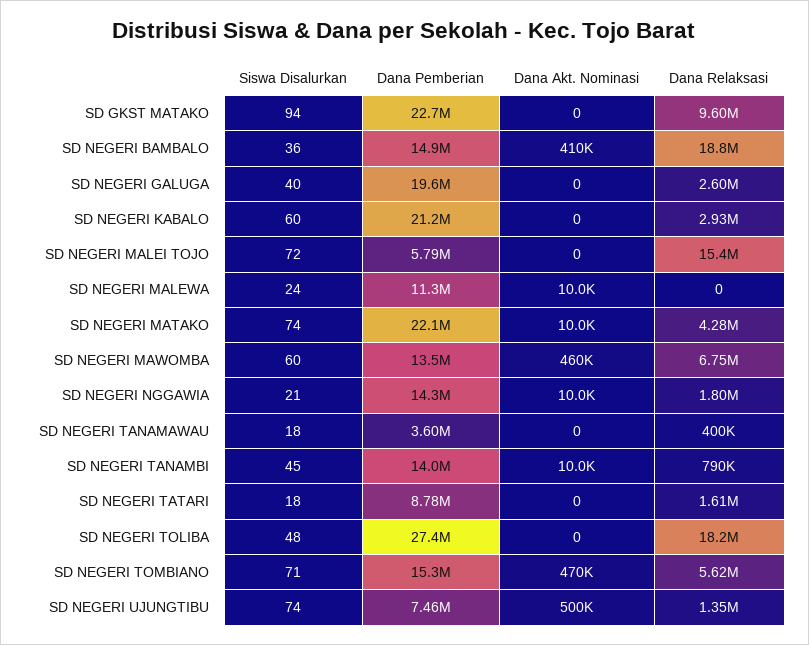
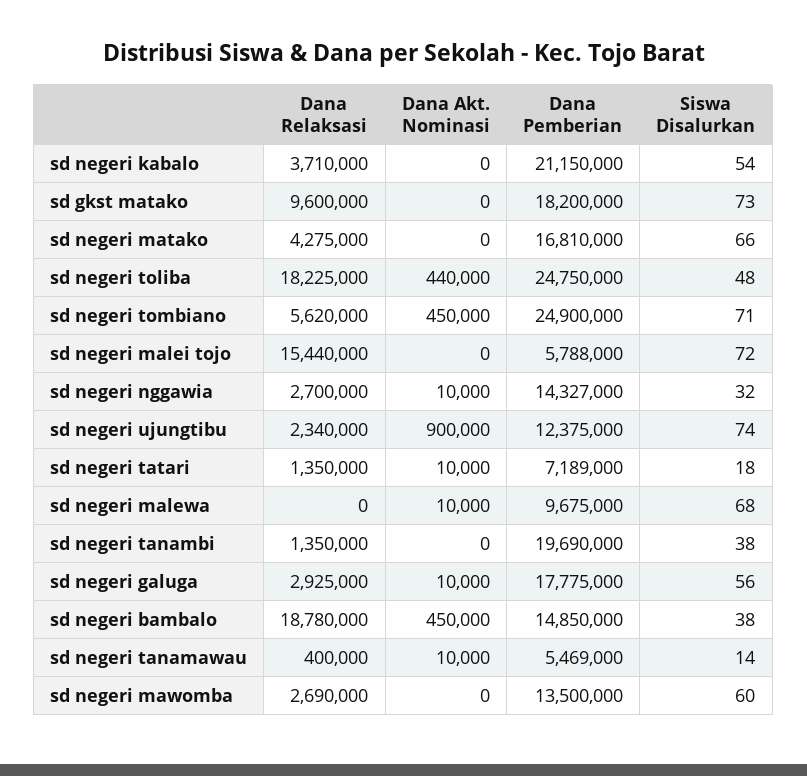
Siswa Disalurkan, SD GKST MATAKO: 94 -> 73
Dana Pemberian, SD GKST MATAKO: 22700000 -> 18200000
Siswa Disalurkan, SD NEGERI BAMBALO: 36 -> 38
Dana Akt. Nominasi, SD NEGERI BAMBALO: 410000 -> 450000
Siswa Disalurkan, SD NEGERI GALUGA: 40 -> 56
Dana Pemberian, SD NEGERI GALUGA: 19600000 -> 17775000
Dana Akt. Nominasi, SD NEGERI GALUGA: 0 -> 10000
Dana Relaksasi, SD NEGERI GALUGA: 2600000 -> 2925000
Siswa Disalurkan, SD NEGERI KABALO: 60 -> 54
Dana Relaksasi, SD NEGERI KABALO: 2930000 -> 3710000
Siswa Disalurkan, SD NEGERI MALEWA: 24 -> 68
Dana Pemberian, SD NEGERI MALEWA: 11300000 -> 9675000
Siswa Disalurkan, SD NEGERI MATAKO: 74 -> 66
Dana Pemberian, SD NEGERI MATAKO: 22100000 -> 16810000
Dana Akt. Nominasi, SD NEGERI MATAKO: 10000 -> 0
Dana Akt. Nominasi, SD NEGERI MAWOMBA: 460000 -> 0
Dana Relaksasi, SD NEGERI MAWOMBA: 6750000 -> 2690000
Siswa Disalurkan, SD NEGERI NGGAWIA: 21 -> 32
Dana Relaksasi, SD NEGERI NGGAWIA: 1800000 -> 2700000
Siswa Disalurkan, SD NEGERI TANAMAWAU: 18 -> 14
Dana Pemberian, SD NEGERI TANAMAWAU: 3600000 -> 5469000
Dana Akt. Nominasi, SD NEGERI TANAMAWAU: 0 -> 10000
Siswa Disalurkan, SD NEGERI TANAMBI: 45 -> 38
Dana Pemberian, SD NEGERI TANAMBI: 14000000 -> 19690000
Dana Akt. Nominasi, SD NEGERI TANAMBI: 10000 -> 0
Dana Relaksasi, SD NEGERI TANAMBI: 790000 -> 1350000
Dana Pemberian, SD NEGERI TATARI: 8780000 -> 7189000
Dana Akt. Nominasi, SD NEGERI TATARI: 0 -> 10000
Dana Relaksasi, SD NEGERI TATARI: 1610000 -> 1350000
Dana Pemberian, SD NEGERI TOLIBA: 27400000 -> 24750000
Dana Akt. Nominasi, SD NEGERI TOLIBA: 0 -> 440000
Dana Pemberian, SD NEGERI TOMBIANO: 15300000 -> 24900000
Dana Akt. Nominasi, SD NEGERI TOMBIANO: 470000 -> 450000
Dana Pemberian, SD NEGERI UJUNGTIBU: 7460000 -> 12375000
Dana Akt. Nominasi, SD NEGERI UJUNGTIBU: 500000 -> 900000
Dana Relaksasi, SD NEGERI UJUNGTIBU: 1350000 -> 2340000

